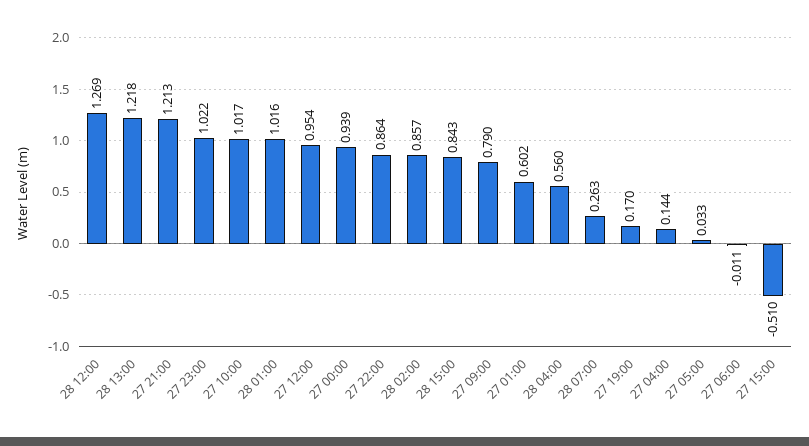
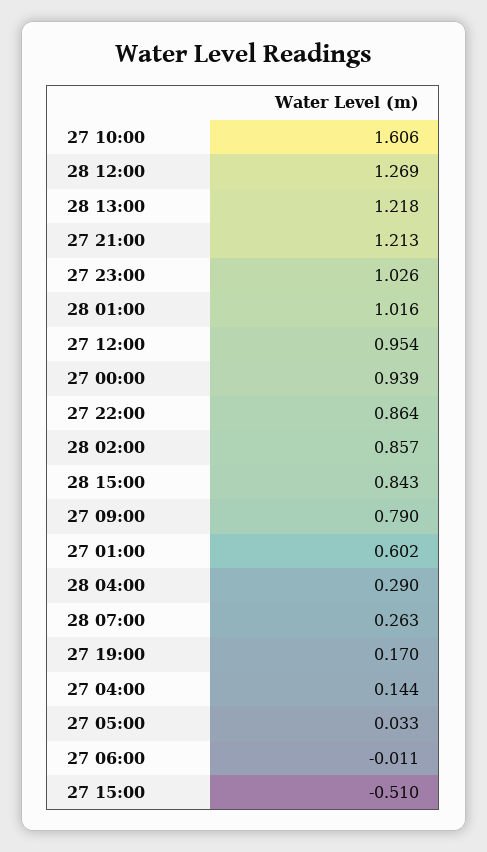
27 23:00: 1.022 -> 1.026
27 10:00: 1.017 -> 1.606
28 04:00: 0.56 -> 0.29

